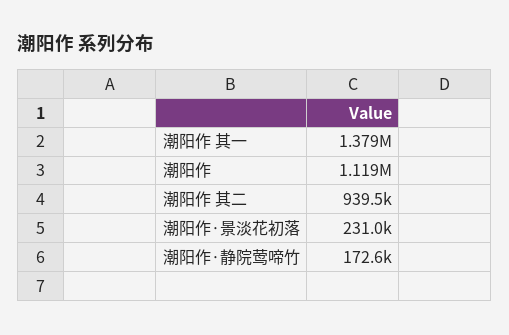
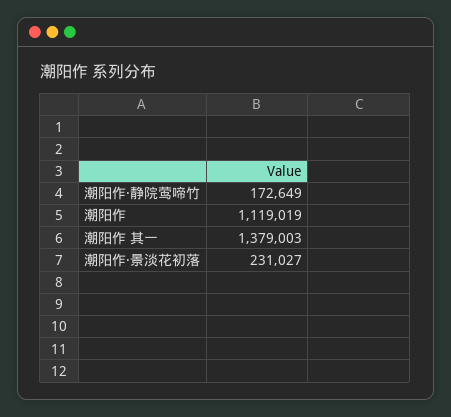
潮阳作 其二: 939500 -> none

